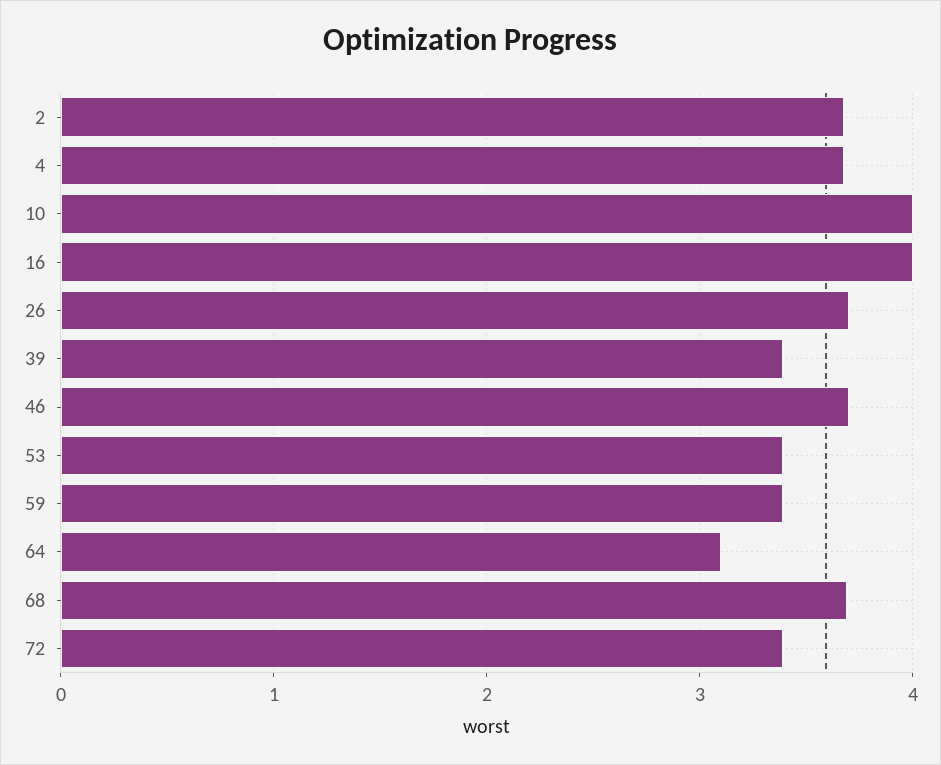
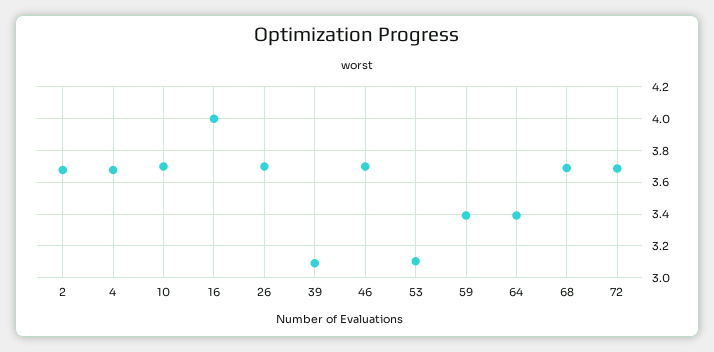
10: 4 -> 3.7
39: 3.4 -> 3.1
53: 3.4 -> 3.1
64: 3.1 -> 3.4
72: 3.4 -> 3.7

